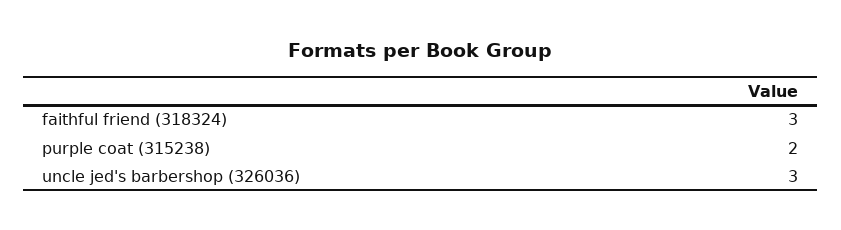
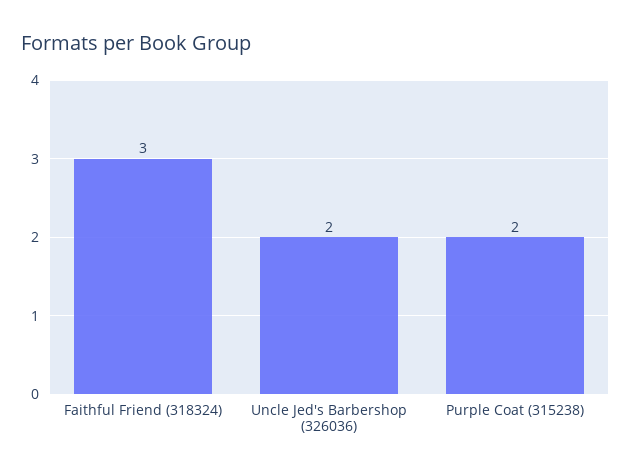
uncle jed's barbershop (326036): 3 -> 2

